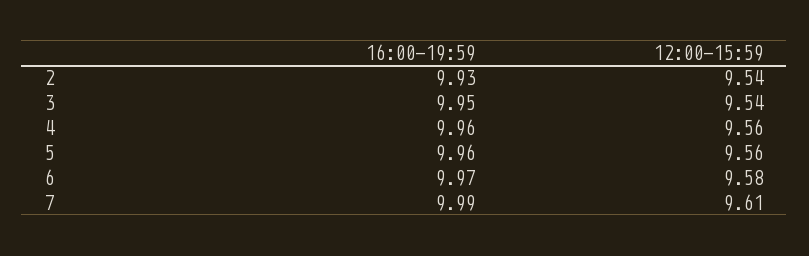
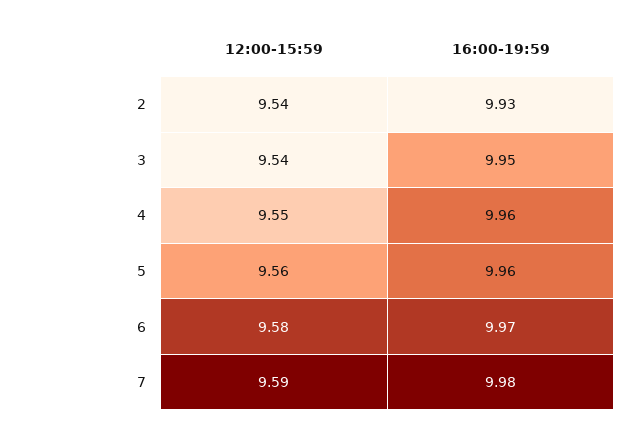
12:00-15:59, 4: 9.56 -> 9.55
16:00-19:59, 7: 9.99 -> 9.98
12:00-15:59, 7: 9.61 -> 9.59

